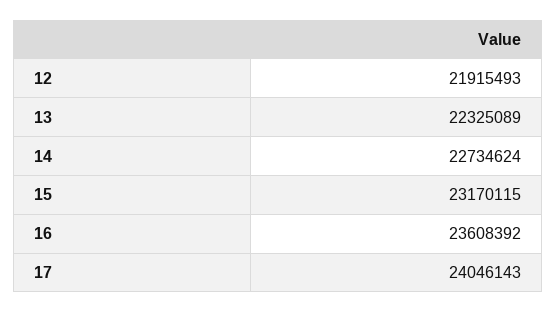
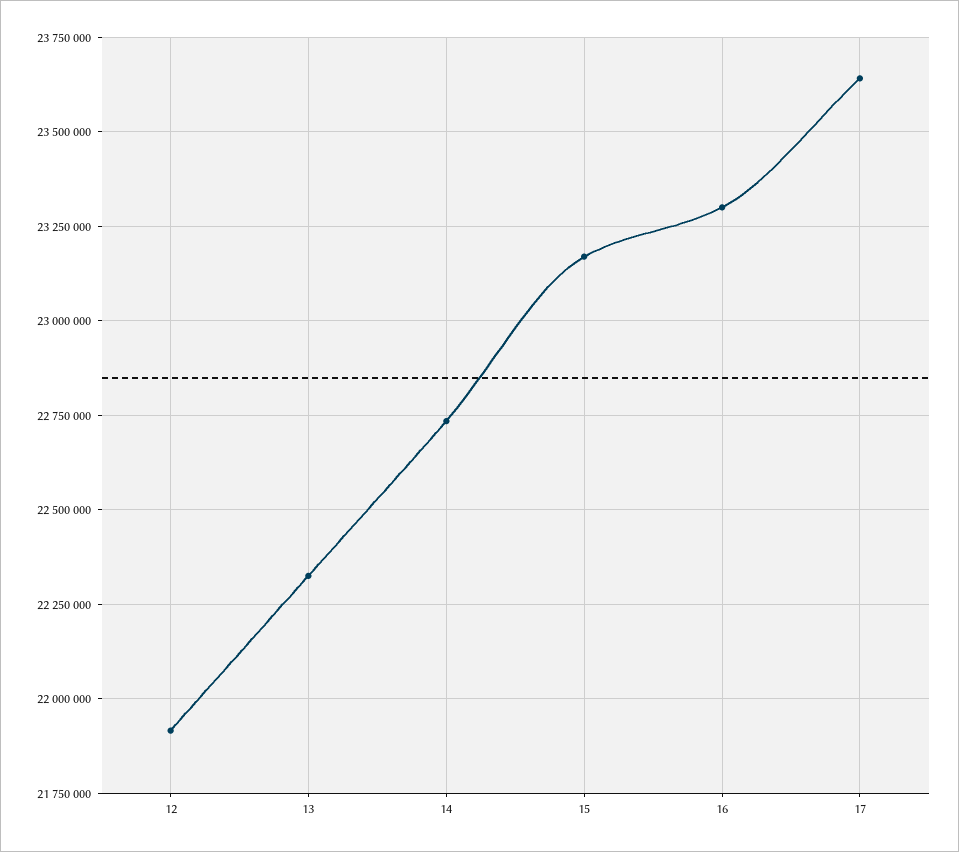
16: 23608392 -> 23300000
17: 24046143 -> 23650000

